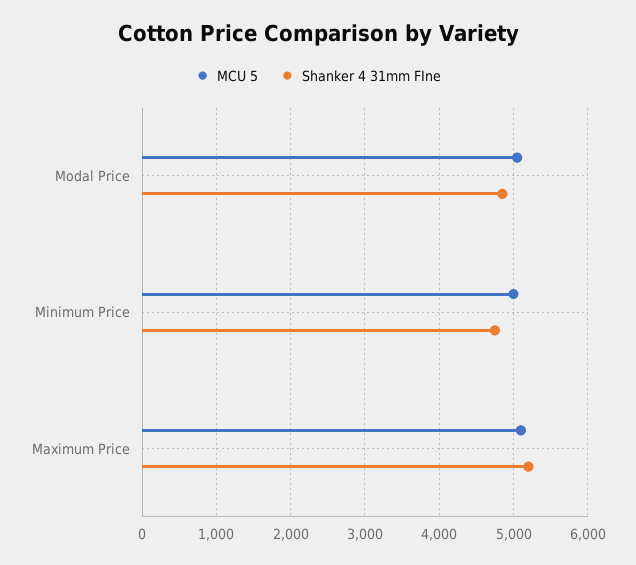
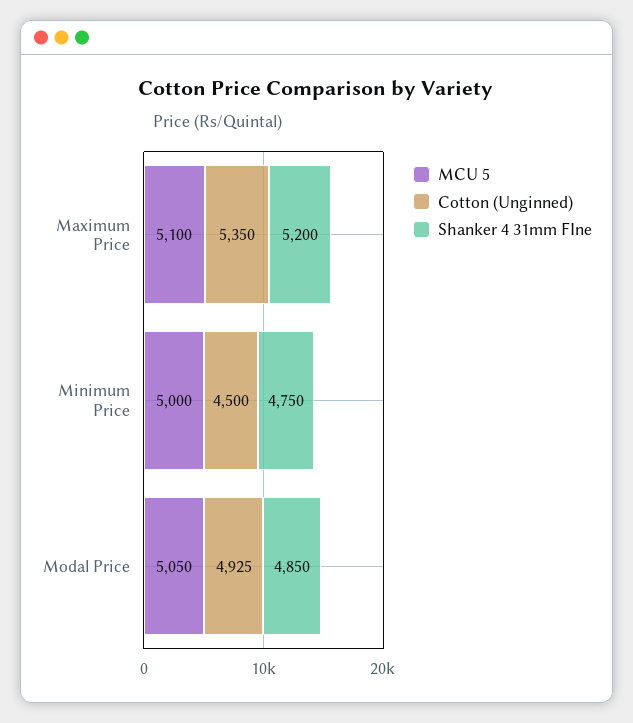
Cotton (Unginned), Maximum Price: none -> 5350
Cotton (Unginned), Minimum Price: none -> 4500
Cotton (Unginned), Modal Price: none -> 4925

